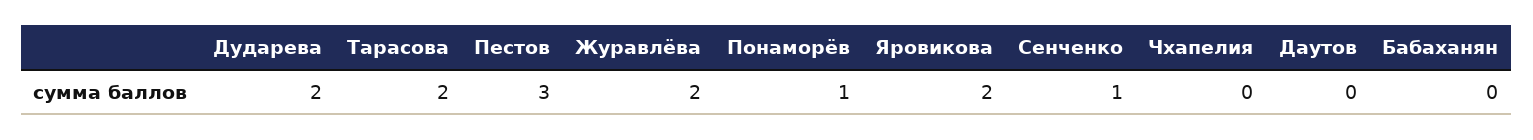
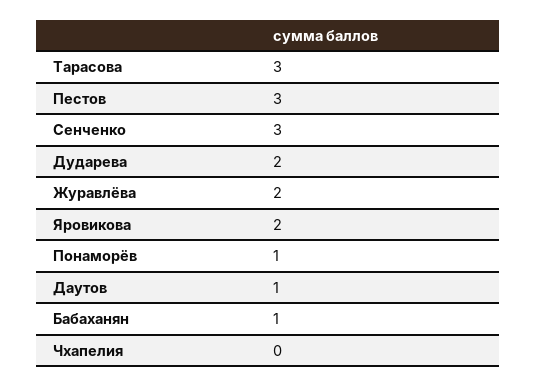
Тарасова: 2 -> 3
Сенченко: 1 -> 3
Даутов: 0 -> 1
Бабаханян: 0 -> 1

